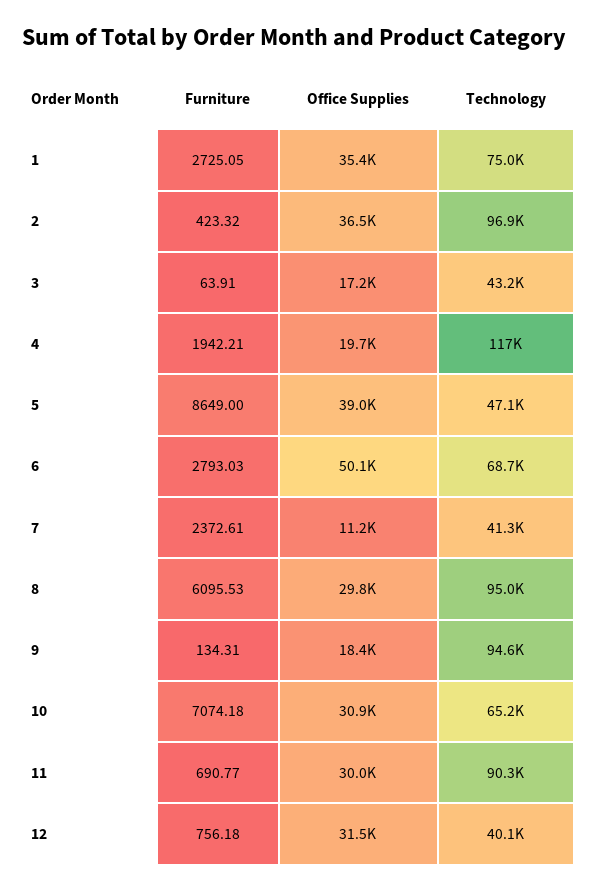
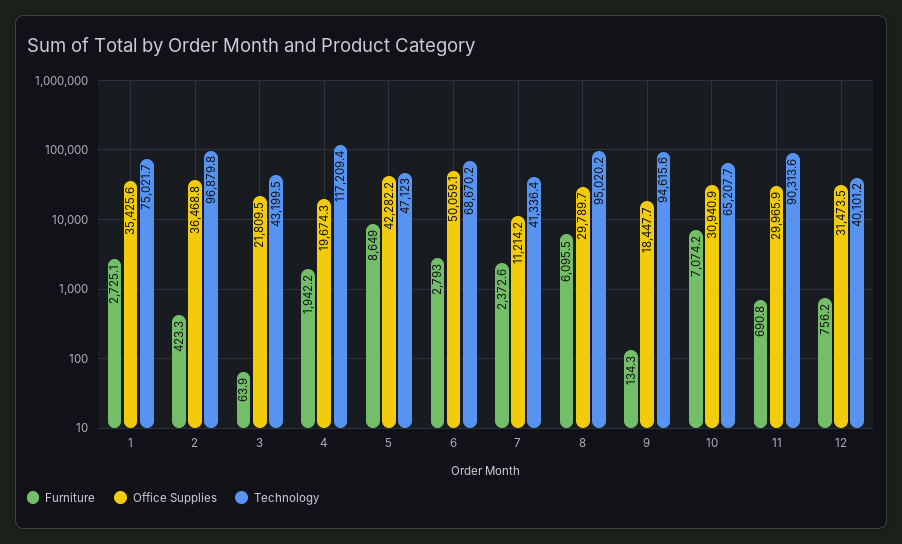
Office Supplies, 3: 17200 -> 21809.5
Office Supplies, 5: 39000 -> 42282.2

